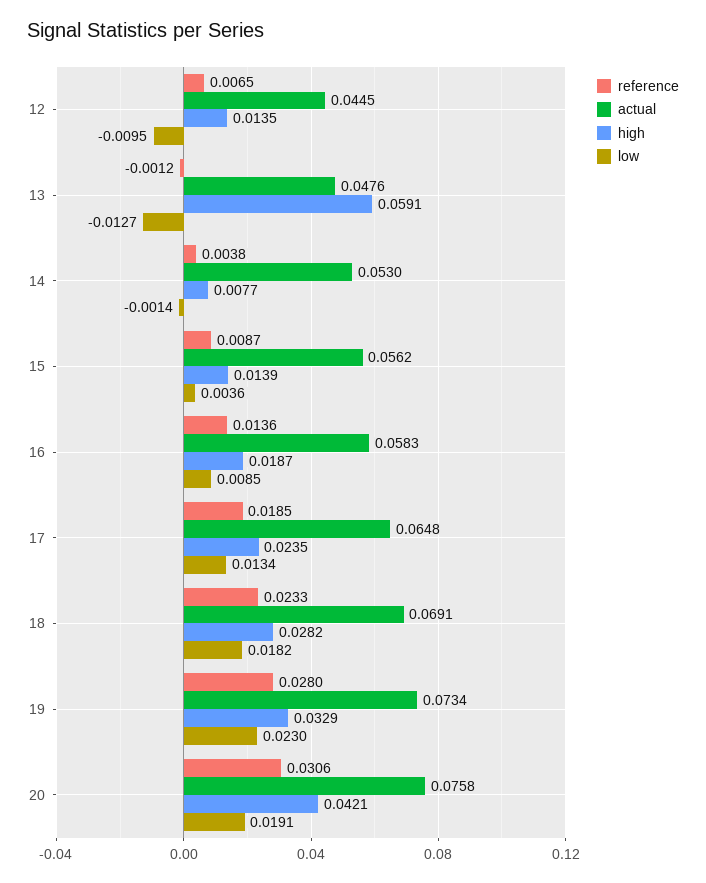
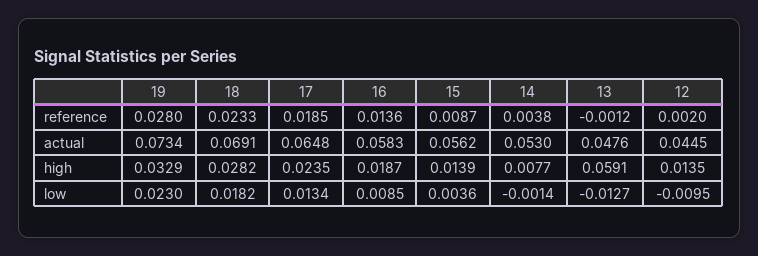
reference, 12: 0.0065 -> 0.002
reference, 20: 0.0306 -> none
actual, 20: 0.0758 -> none
high, 20: 0.0421 -> none
low, 20: 0.0191 -> none

